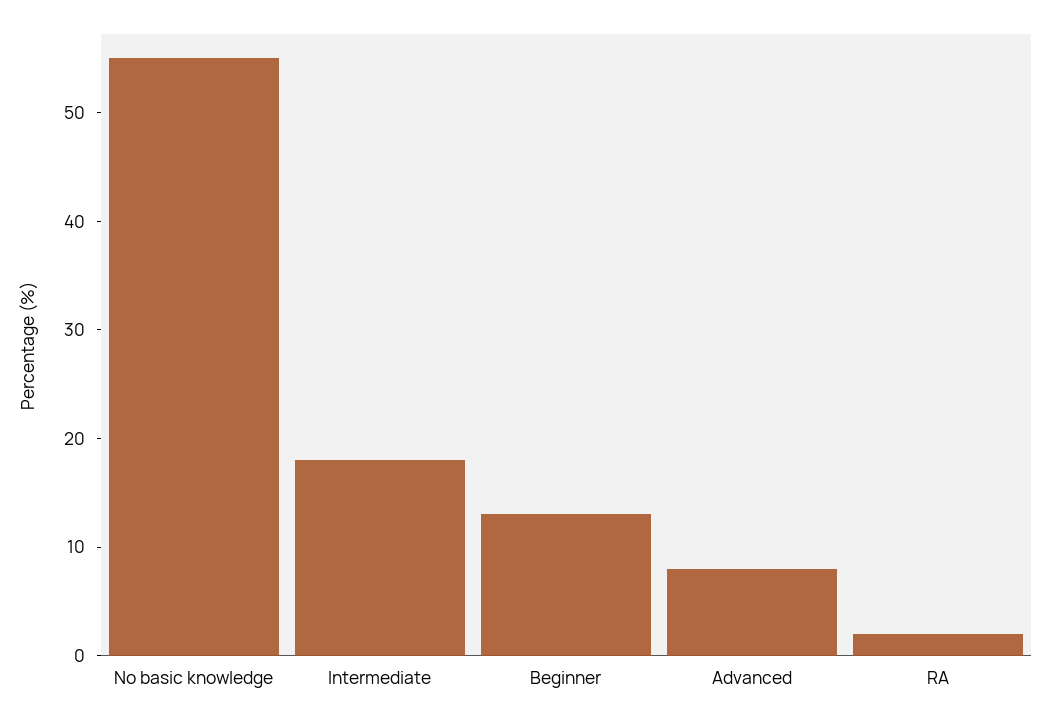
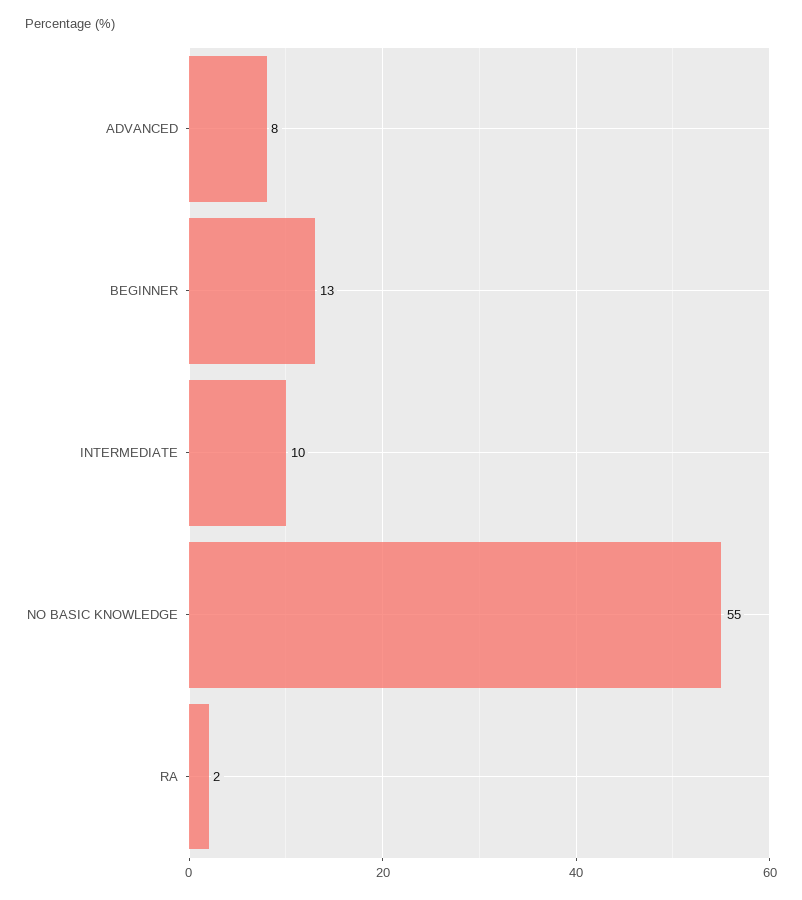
Intermediate: 18 -> 10

